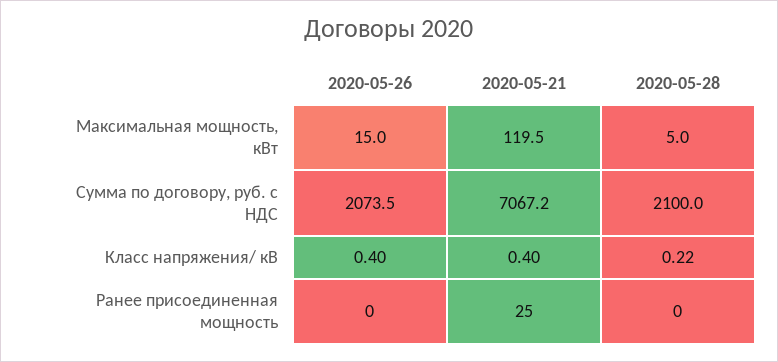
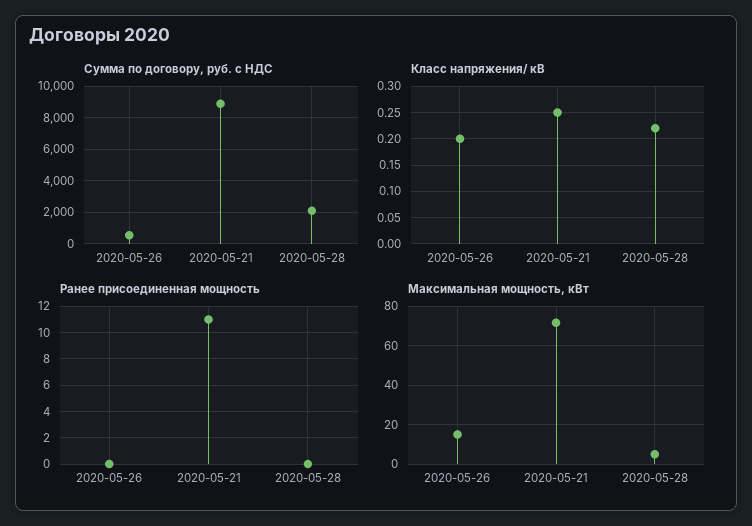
Максимальная мощность, кВт, 2020-05-21: 119.5 -> 70
Сумма по договору, руб. с НДС, 2020-05-26: 2073.5 -> 500
Сумма по договору, руб. с НДС, 2020-05-21: 7067.2 -> 9000
Класс напряжения/ кВ, 2020-05-26: 0.4 -> 0.2
Класс напряжения/ кВ, 2020-05-21: 0.4 -> 0.25
Ранее присоединенная мощность, 2020-05-21: 25 -> 11

